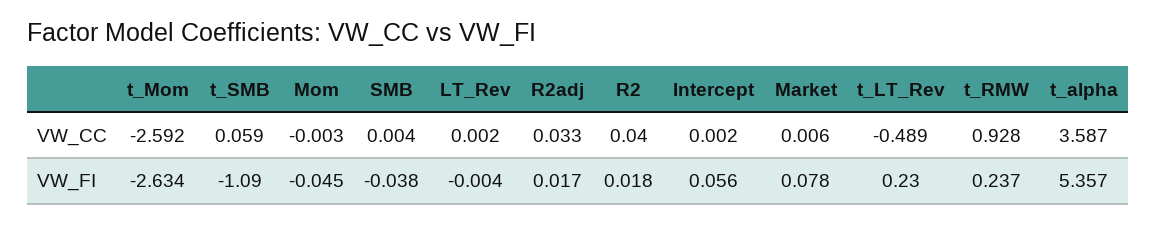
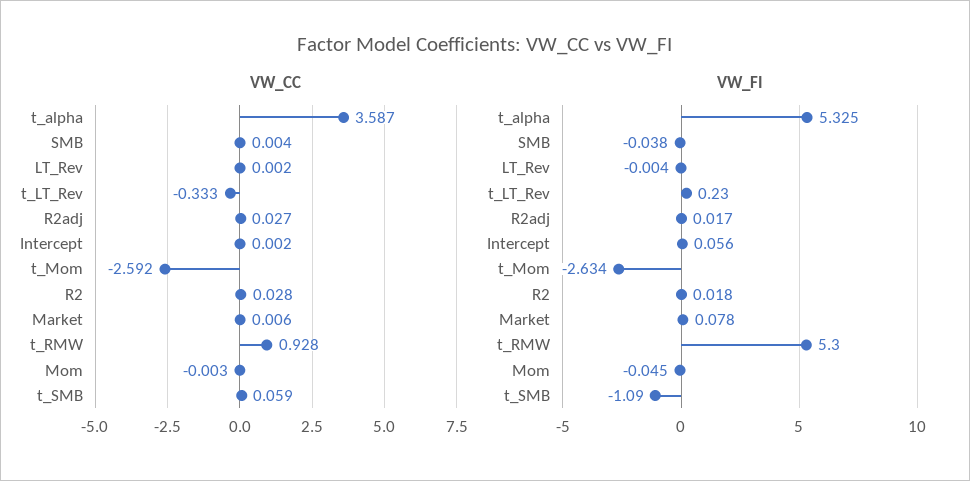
VW_CC, R2adj: 0.033 -> 0.027
VW_CC, R2: 0.04 -> 0.028
VW_CC, t_LT_Rev: -0.489 -> -0.333
VW_FI, t_RMW: 0.237 -> 5.3
VW_FI, t_alpha: 5.357 -> 5.325

